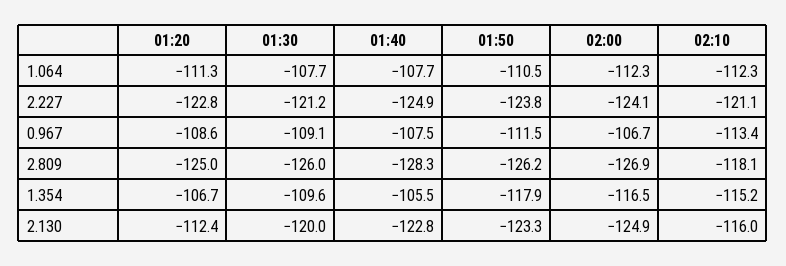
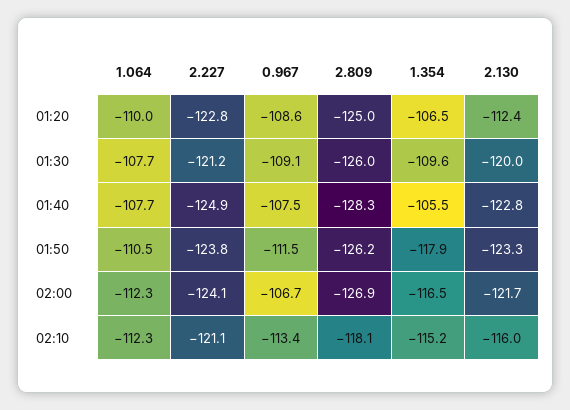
01:20, 1.064: -111.3 -> -110
01:20, 1.354: -106.7 -> -106.5
02:00, 2.130: -124.9 -> -121.7

